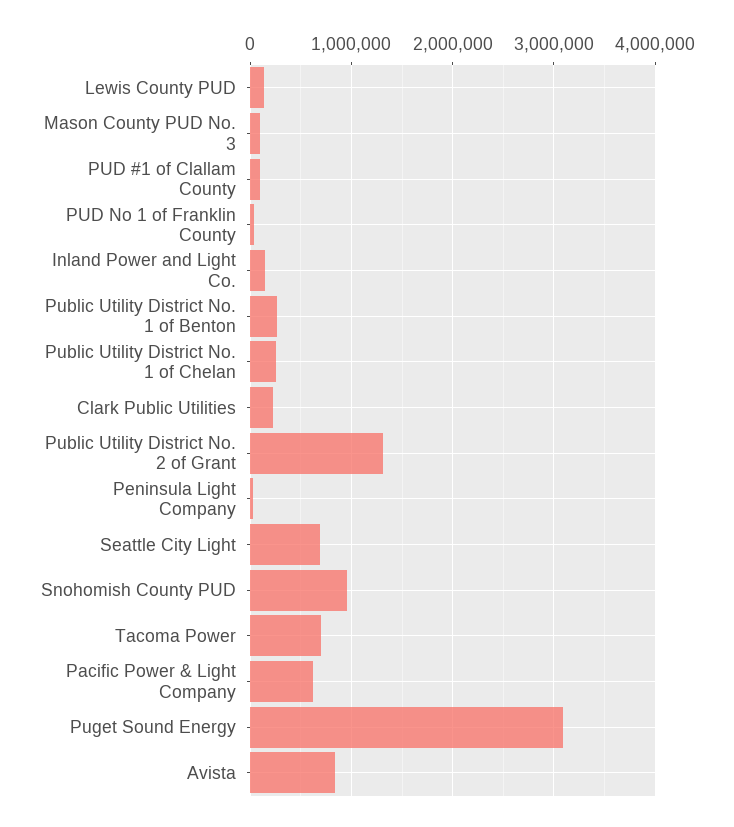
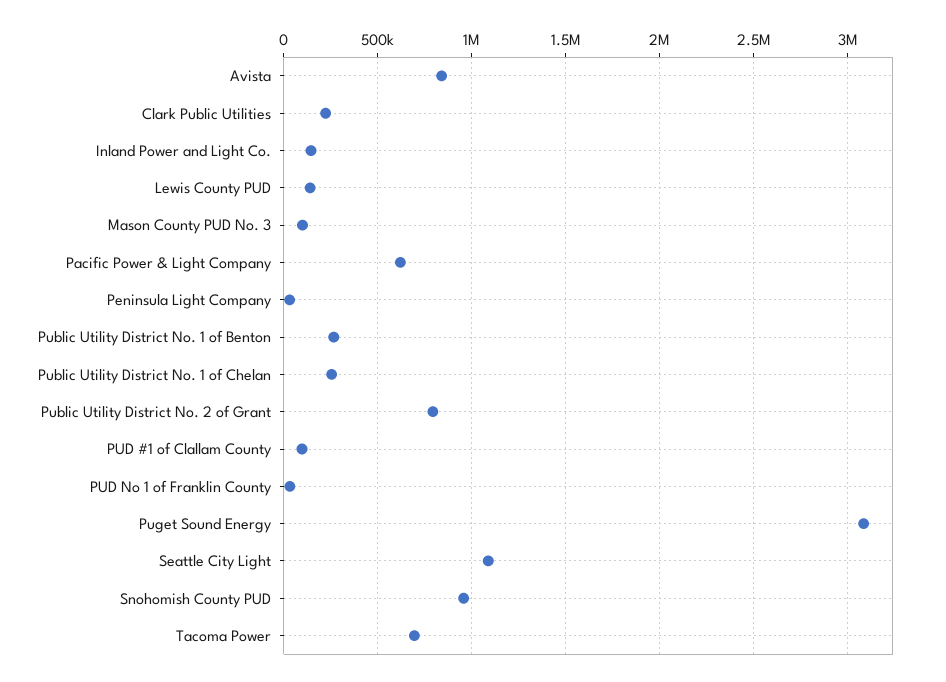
Public Utility District No. 2 of Grant: 1300000 -> 800000
Seattle City Light: 700000 -> 1100000

